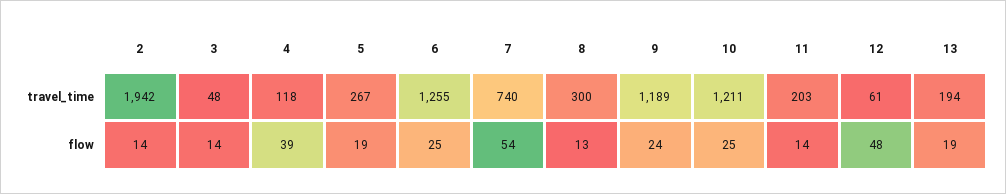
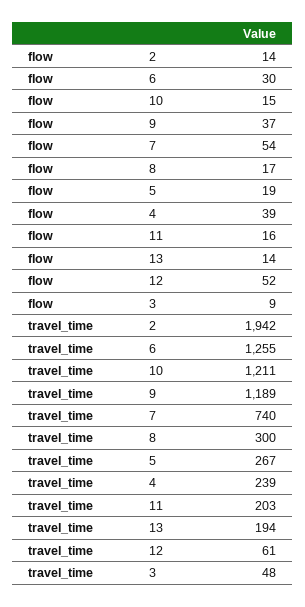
4, travel_time: 118 -> 239
3, flow: 14 -> 9
6, flow: 25 -> 30
8, flow: 13 -> 17
9, flow: 24 -> 37
10, flow: 25 -> 15
11, flow: 14 -> 16
12, flow: 48 -> 52
13, flow: 19 -> 14

